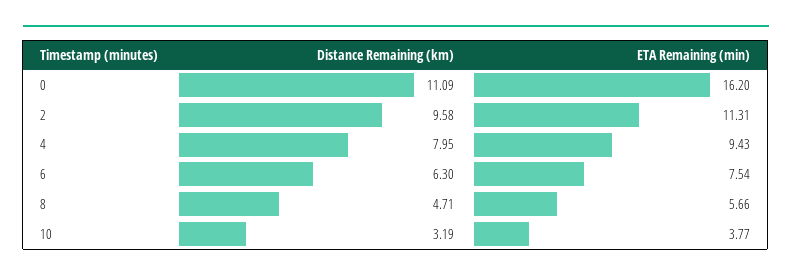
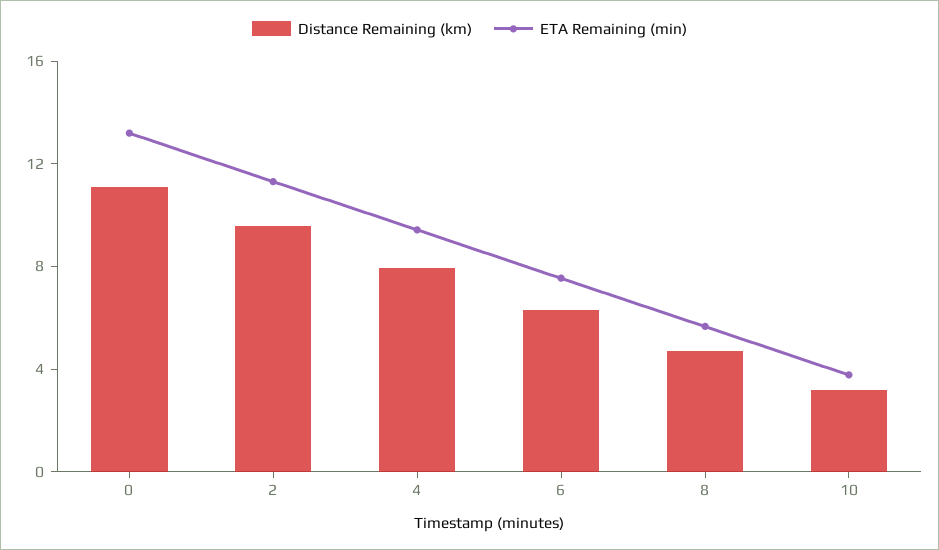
ETA Remaining (min), 0: 16.2 -> 13

